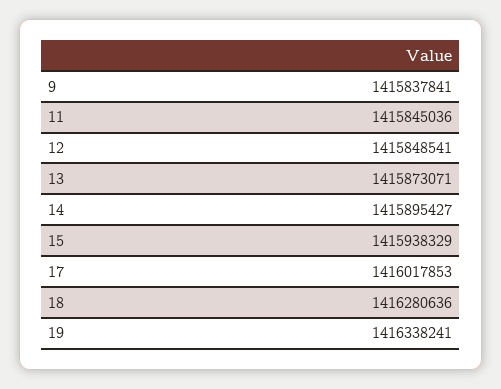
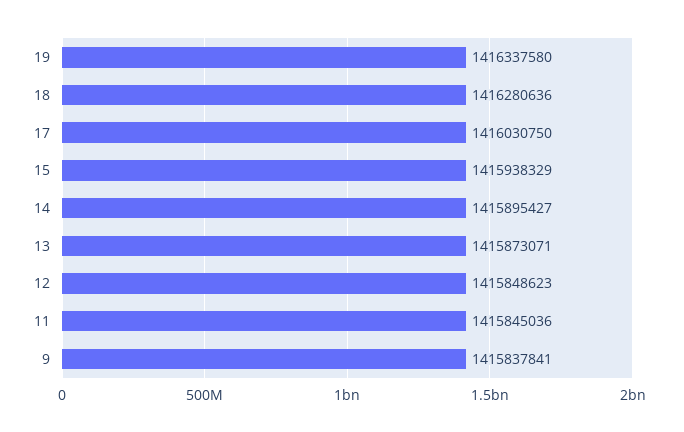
12: 1415848541 -> 1415848623
17: 1416017853 -> 1416030750
19: 1416338241 -> 1416337580

